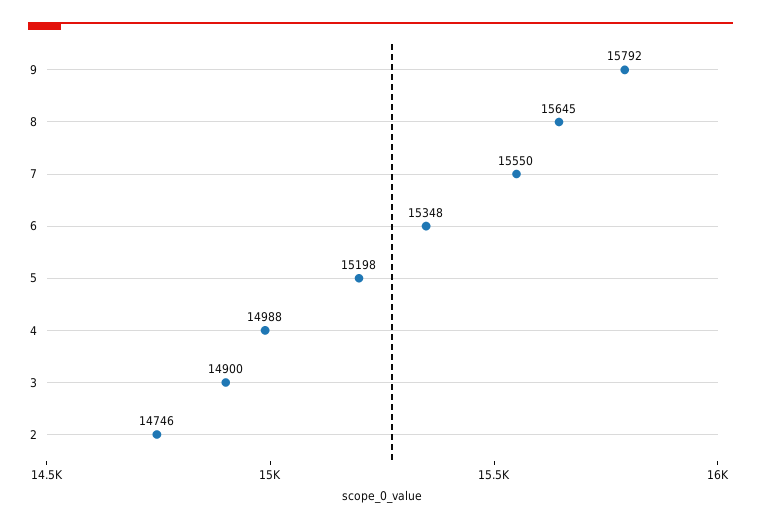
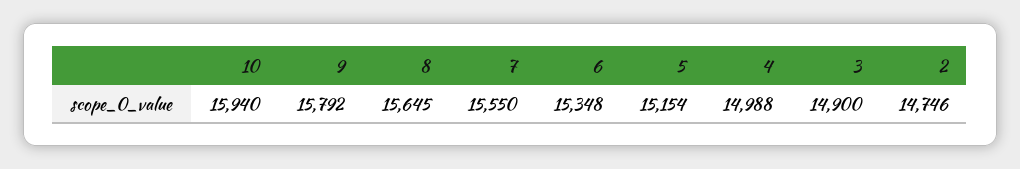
5: 15198 -> 15154
10: none -> 15940

